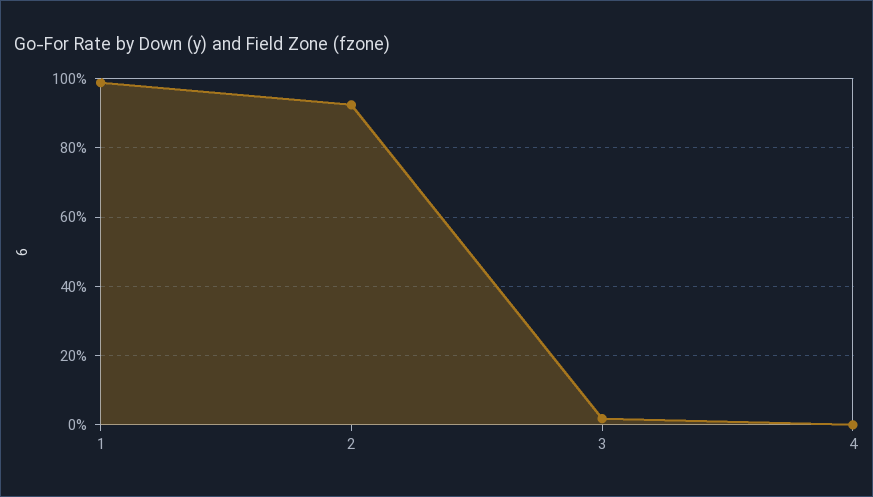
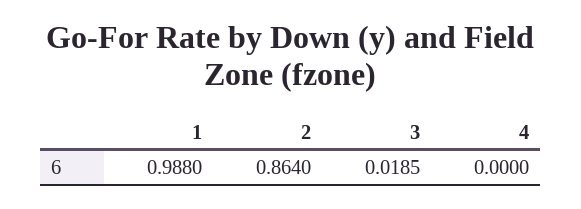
2: 0.92 -> 0.864

